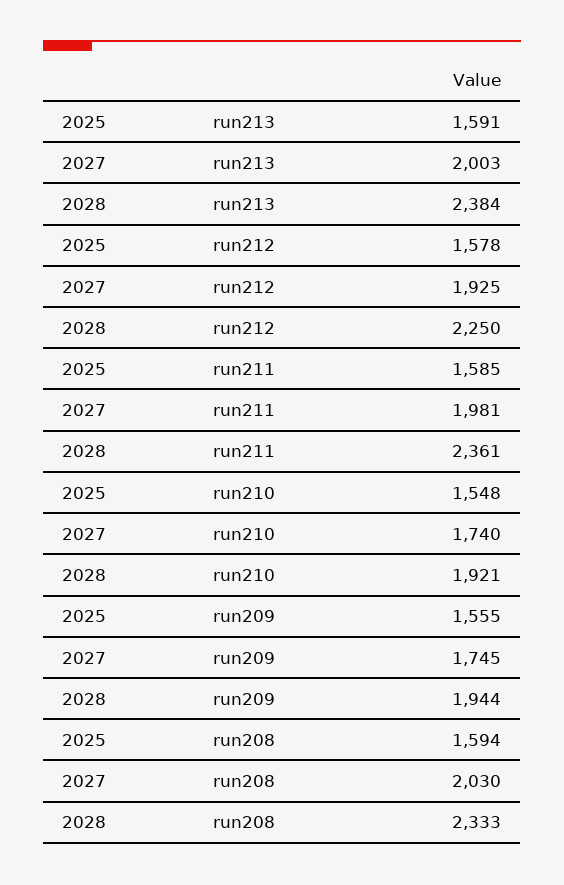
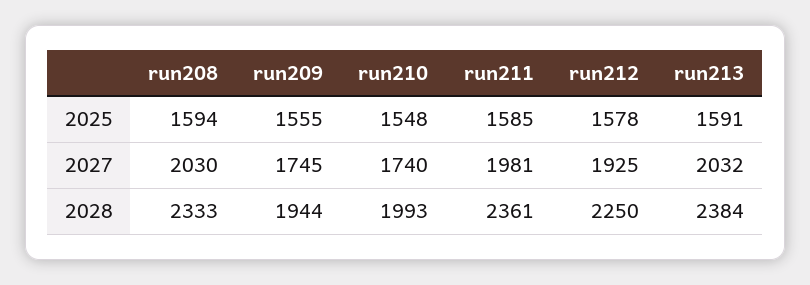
2027, run213: 2003 -> 2032
2028, run210: 1921 -> 1993

